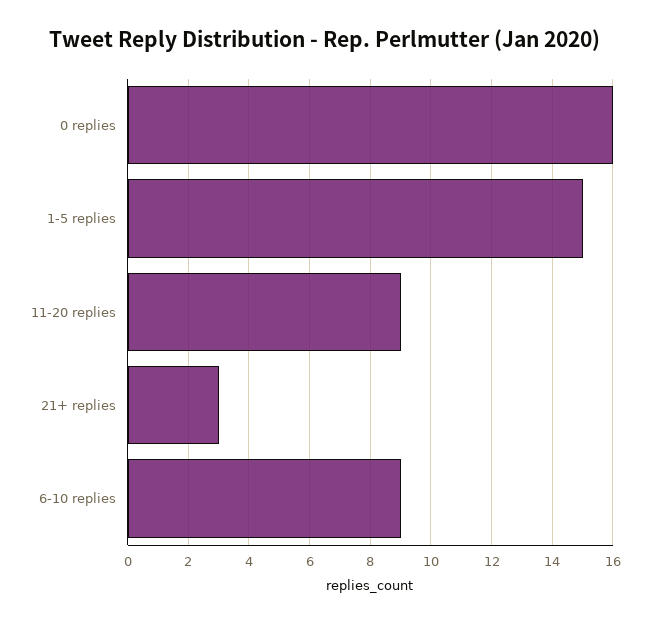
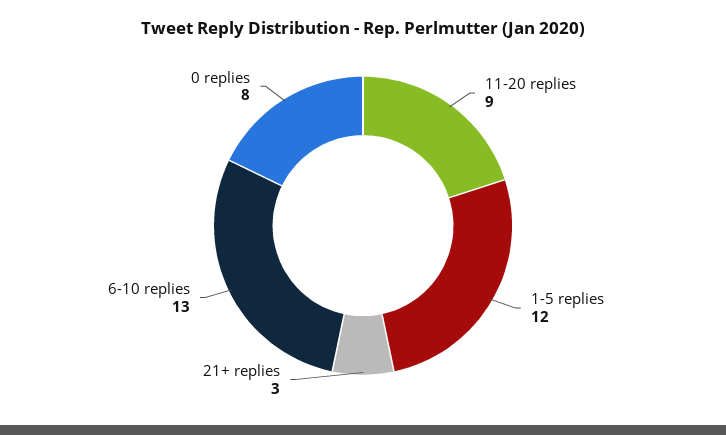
0 replies: 16 -> 8
1-5 replies: 15 -> 12
6-10 replies: 9 -> 13

